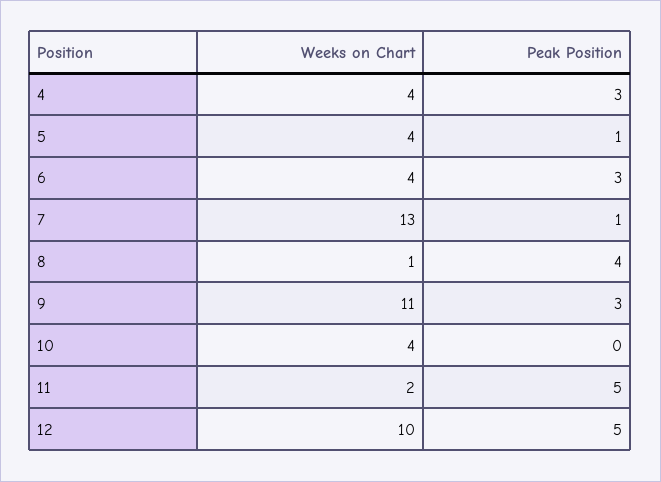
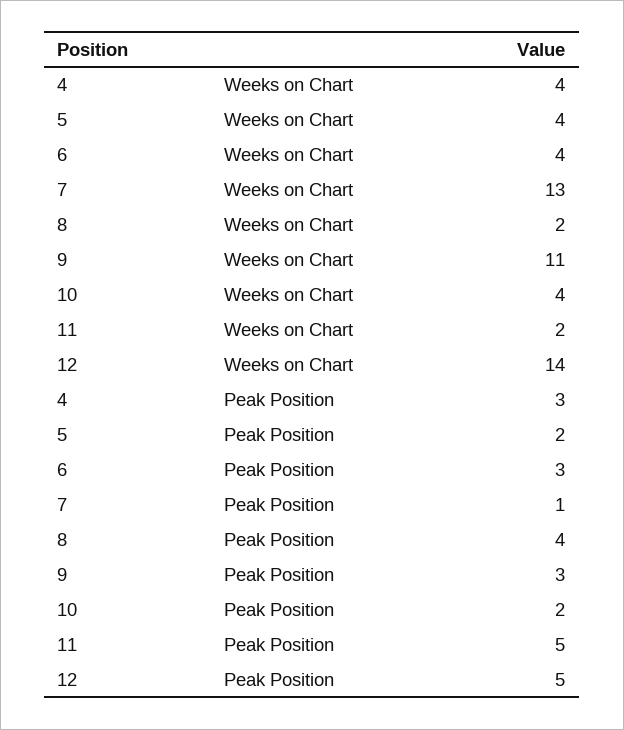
Peak Position, 5: 1 -> 2
Weeks on Chart, 8: 1 -> 2
Peak Position, 10: 0 -> 2
Weeks on Chart, 12: 10 -> 14

